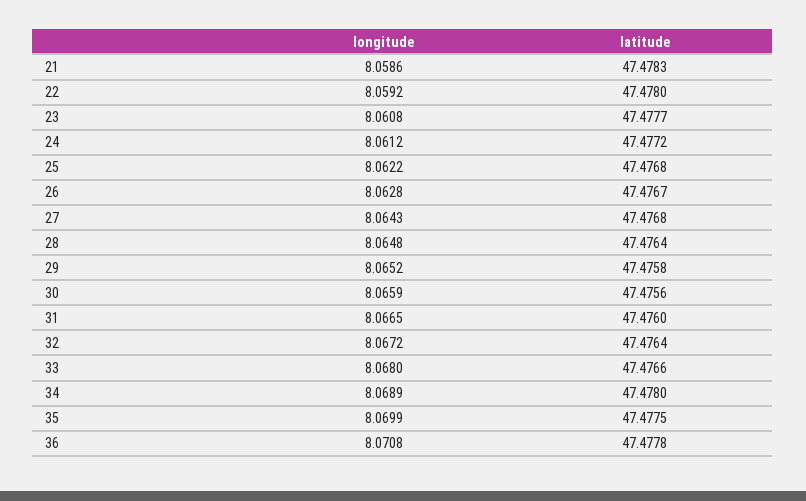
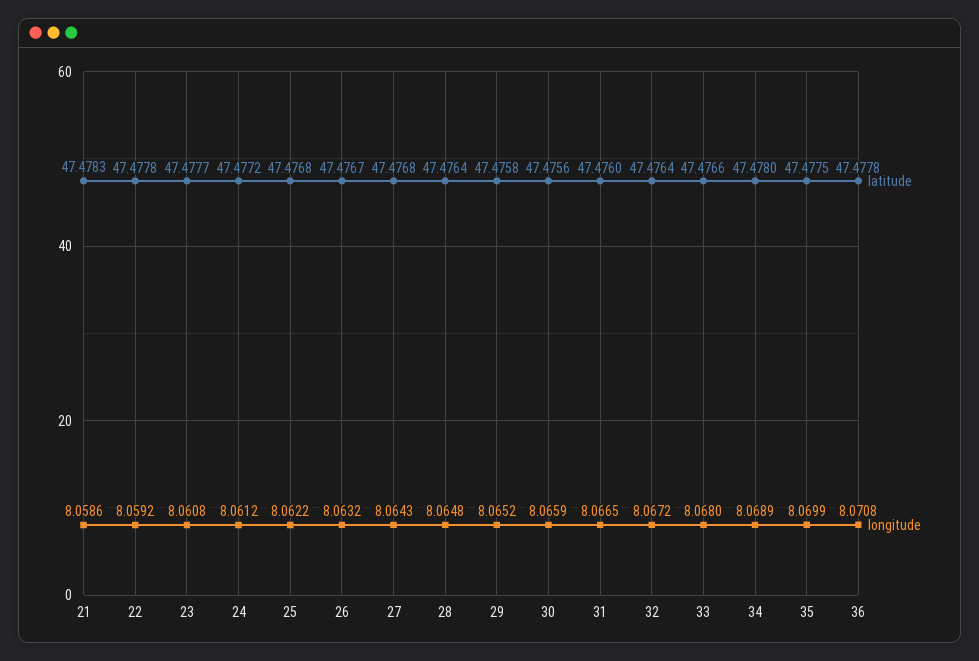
latitude, 22: 47.478 -> 47.4778
longitude, 26: 8.0628 -> 8.0632

